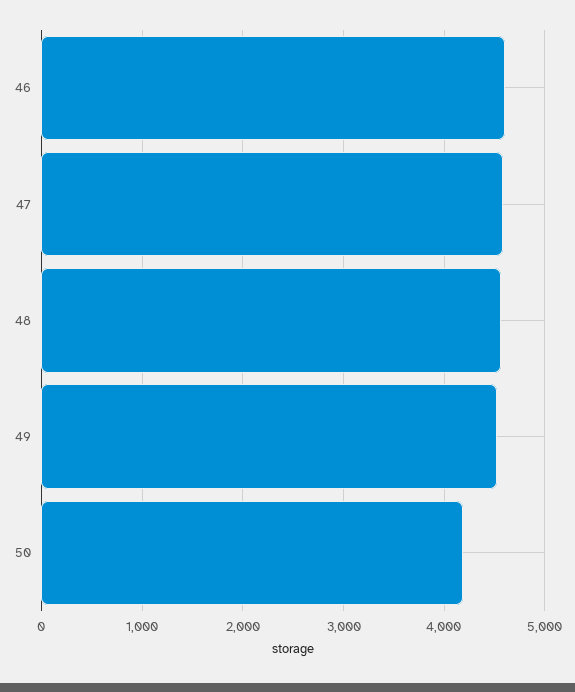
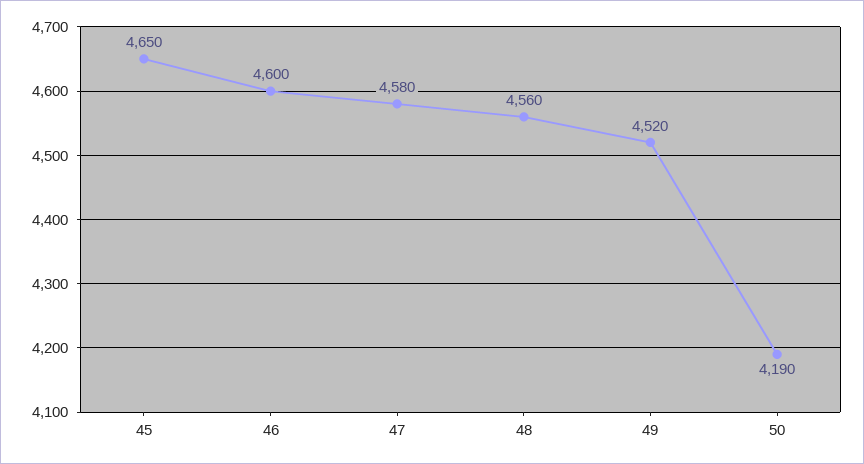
45: none -> 4650

